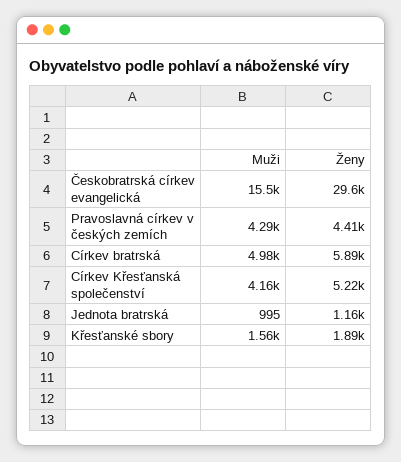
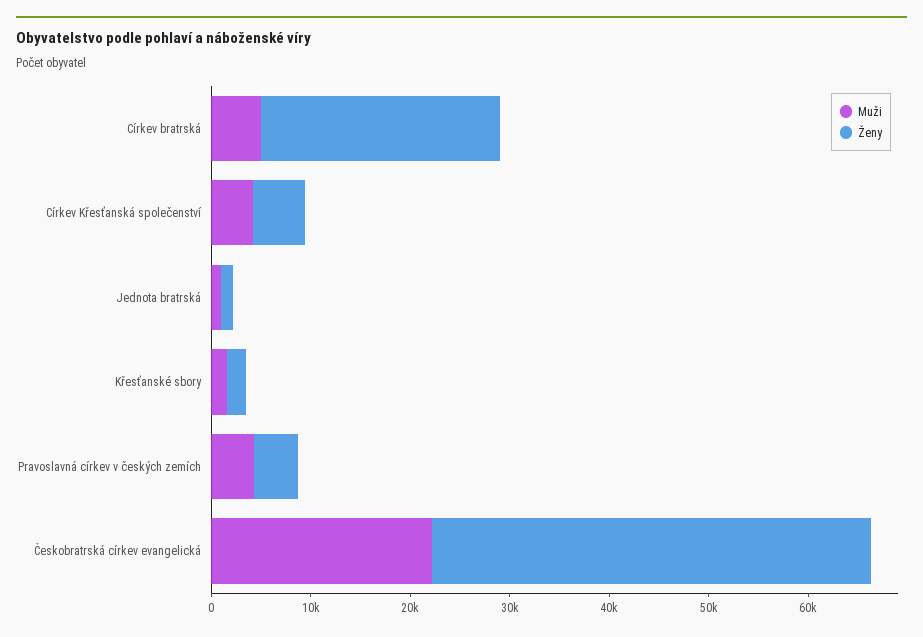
Muži, Českobratrská církev evangelická: 15500 -> 22000
Ženy, Českobratrská církev evangelická: 29600 -> 44000
Ženy, Církev bratrská: 5890 -> 24000

